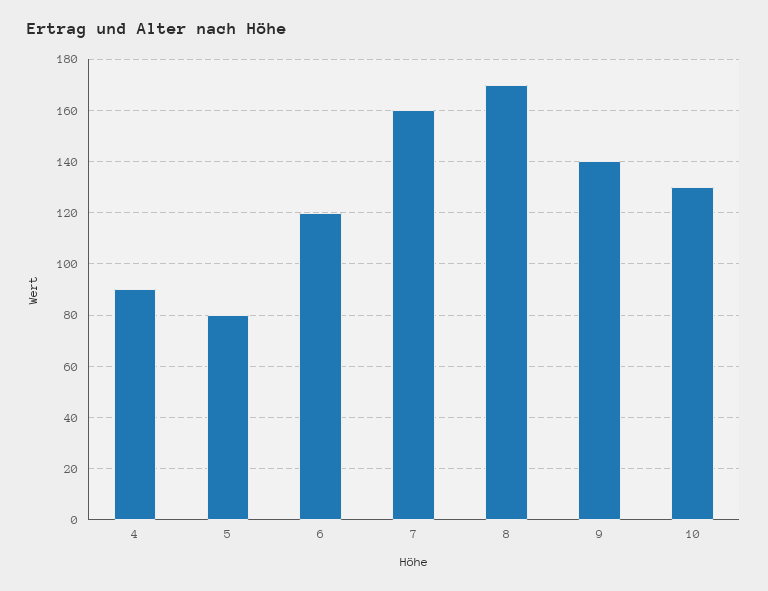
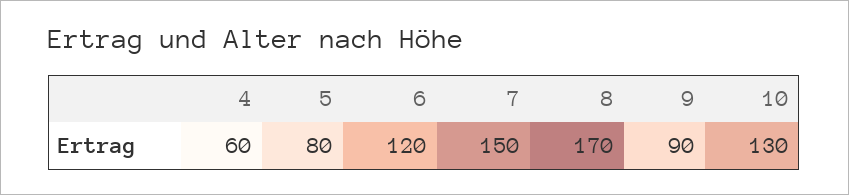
4: 90 -> 60
7: 160 -> 150
9: 140 -> 90

